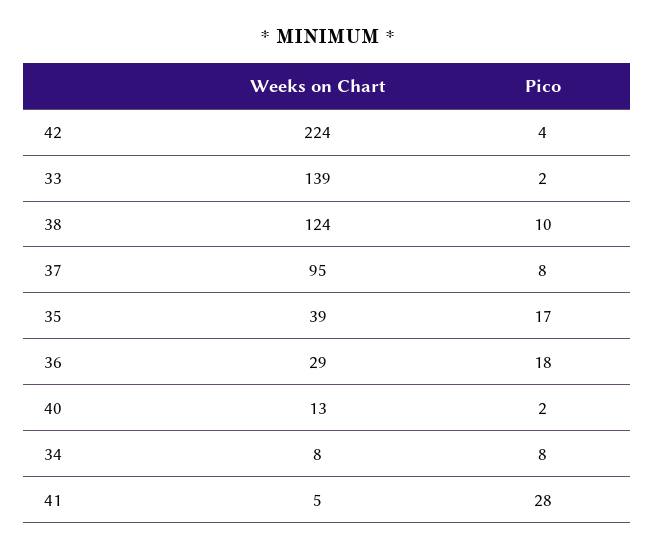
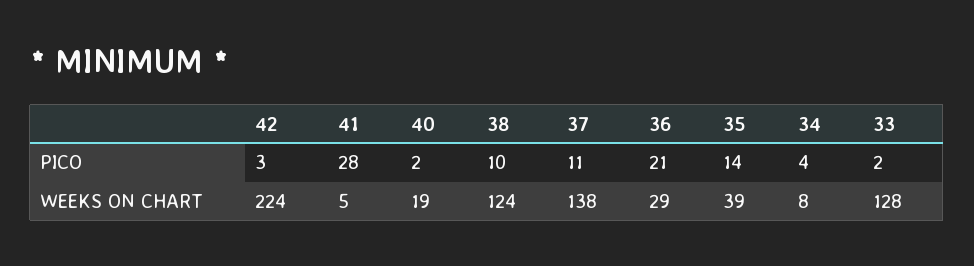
Pico, 42: 4 -> 3
Weeks on Chart, 33: 139 -> 128
Weeks on Chart, 37: 95 -> 138
Pico, 37: 8 -> 11
Pico, 35: 17 -> 14
Pico, 36: 18 -> 21
Weeks on Chart, 40: 13 -> 19
Pico, 34: 8 -> 4

